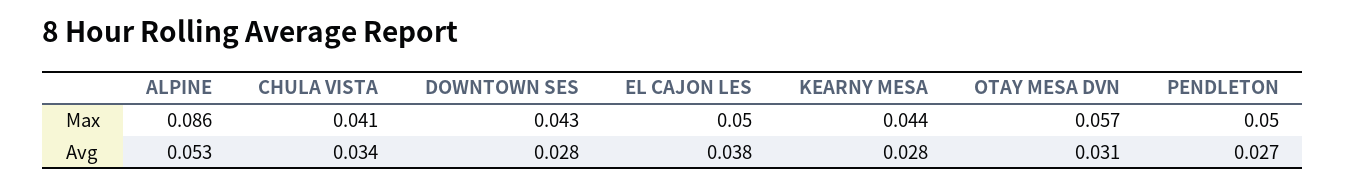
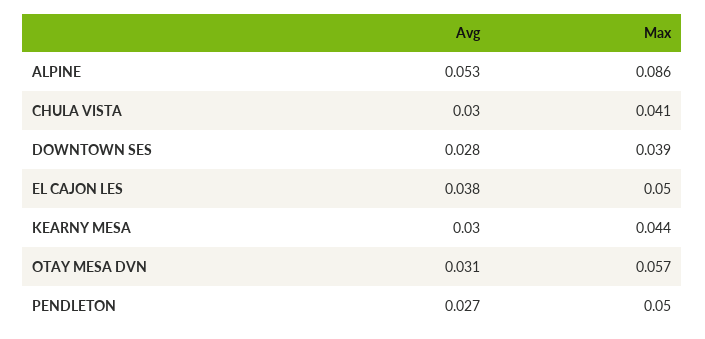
DOWNTOWN SES, Max: 0.043 -> 0.039
CHULA VISTA, Avg: 0.034 -> 0.03
KEARNY MESA, Avg: 0.028 -> 0.03

